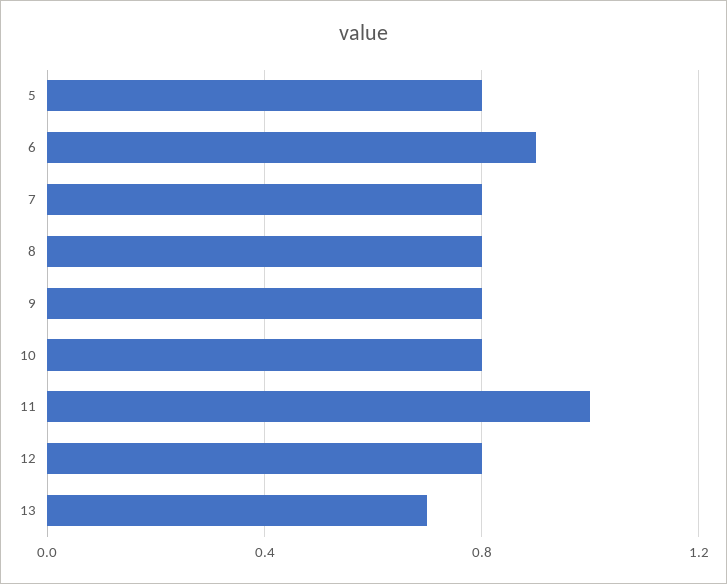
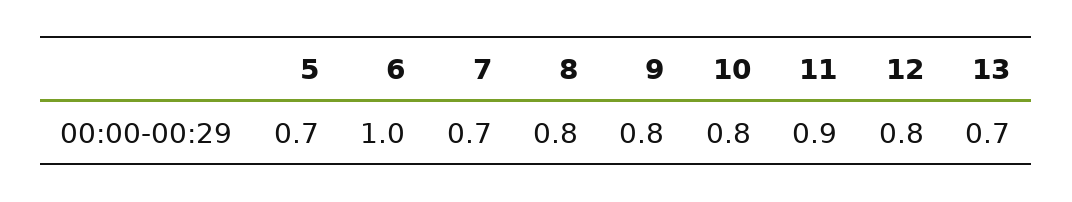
5: 0.8 -> 0.7
6: 0.9 -> 1
7: 0.8 -> 0.7
11: 1 -> 0.9

